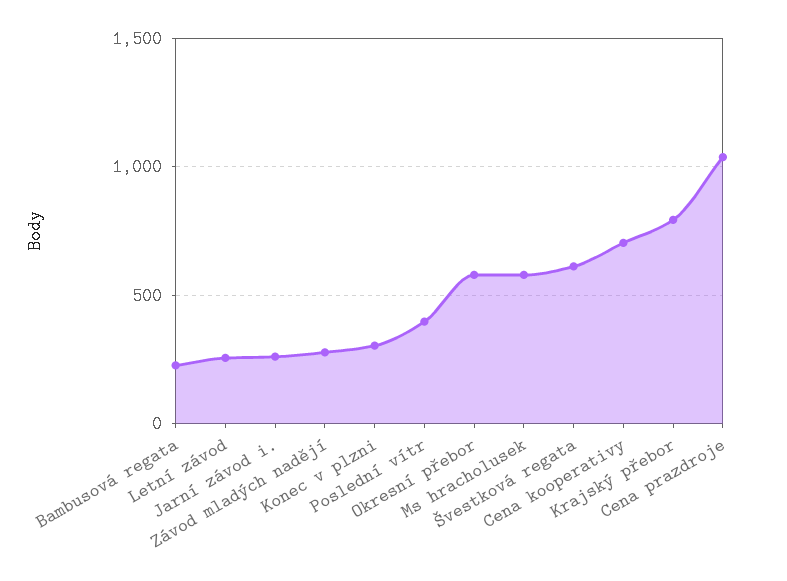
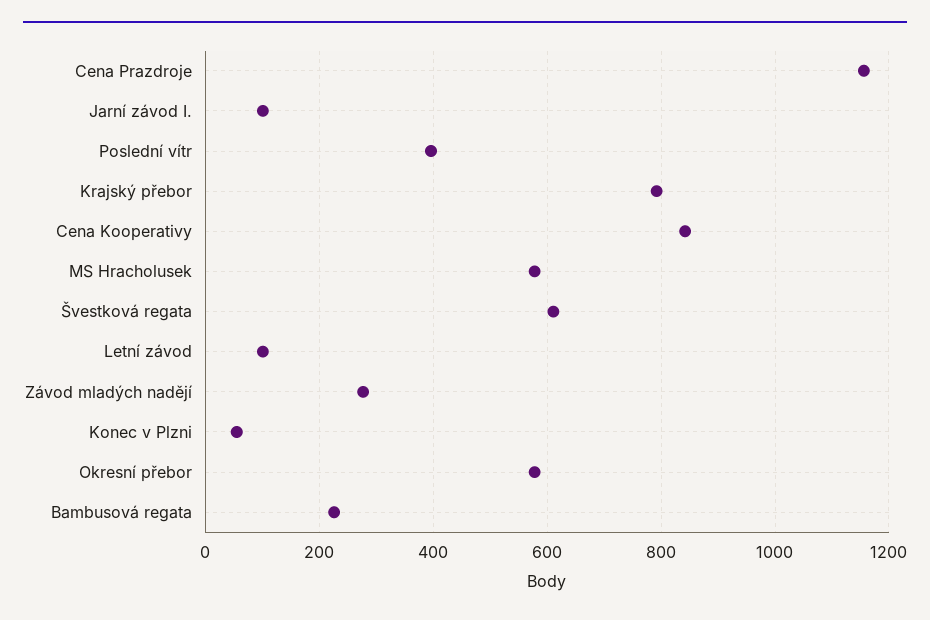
Letní závod: 250 -> 100
Jarní závod i.: 250 -> 100
Konec v plzni: 300 -> 60
Cena kooperativy: 700 -> 840
Cena prazdroje: 1050 -> 1160

